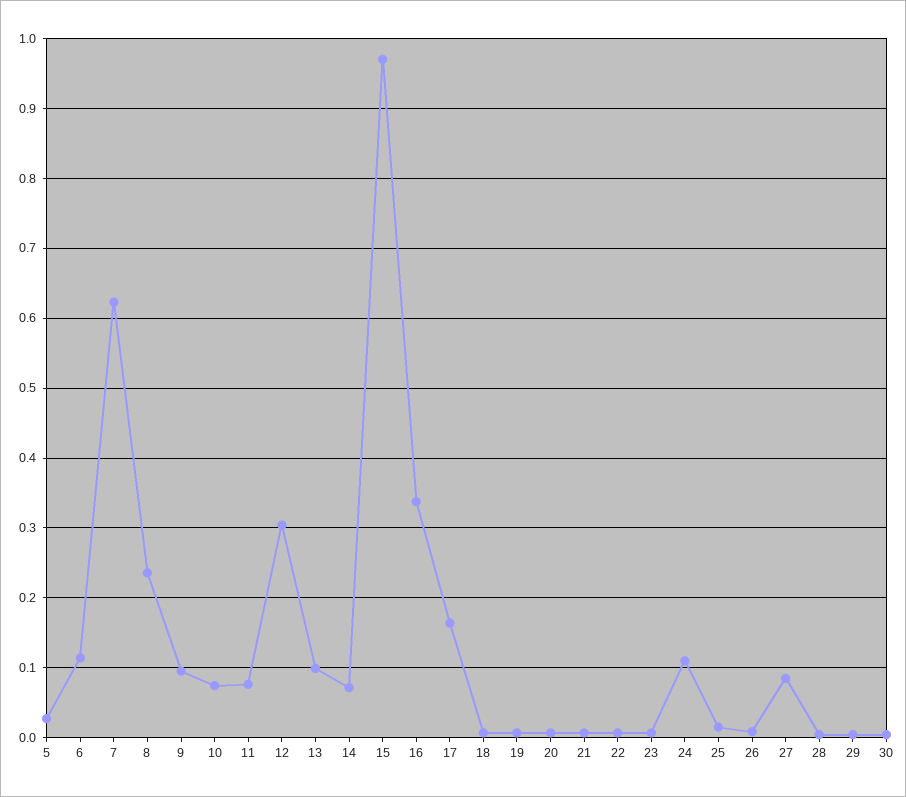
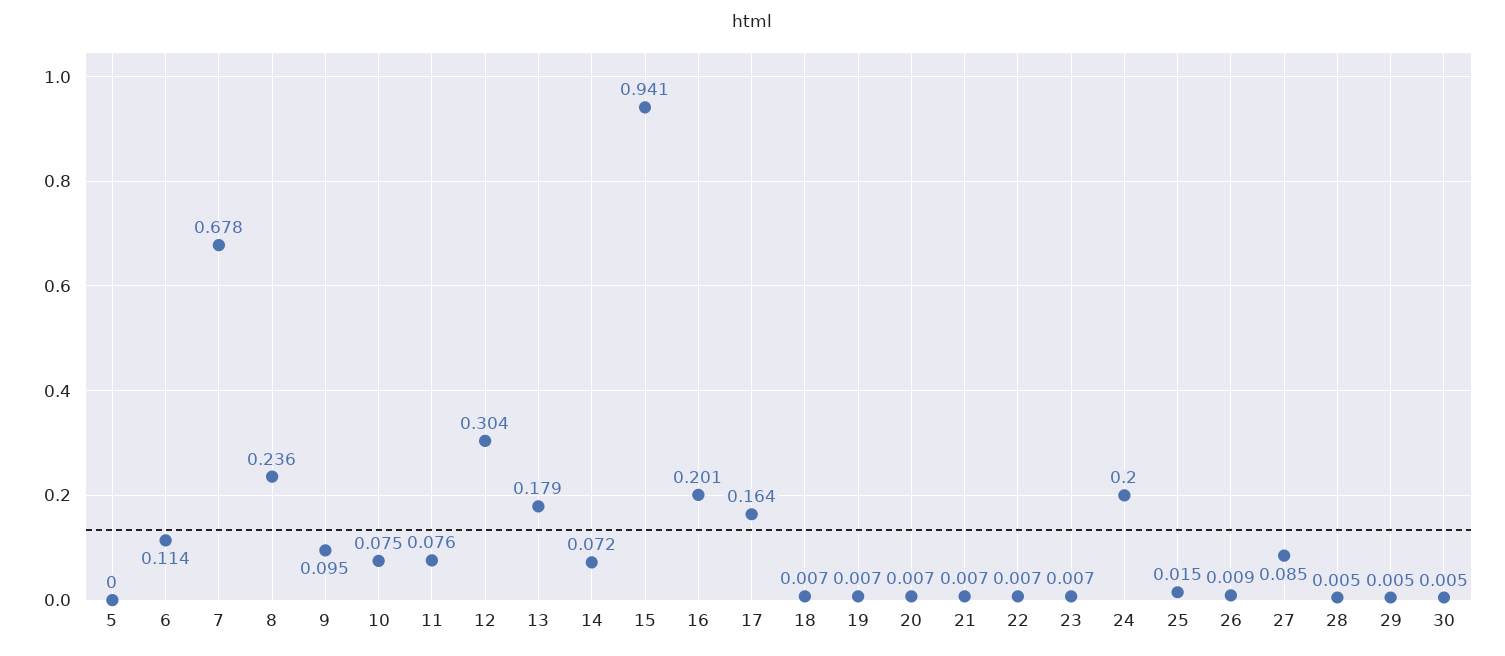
5: 0.03 -> 0
7: 0.62 -> 0.678
13: 0.1 -> 0.179
15: 0.97 -> 0.941
16: 0.34 -> 0.201
24: 0.11 -> 0.2

